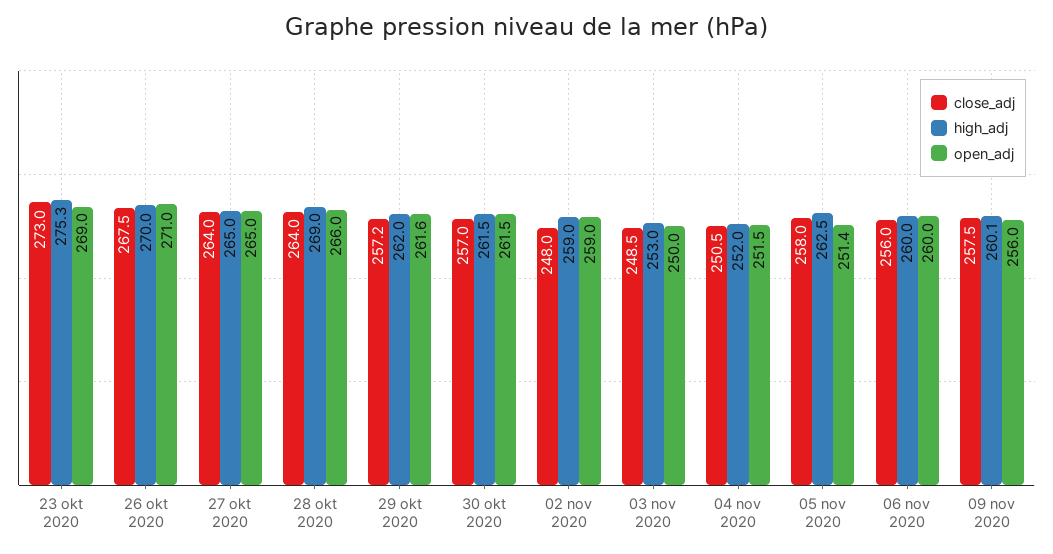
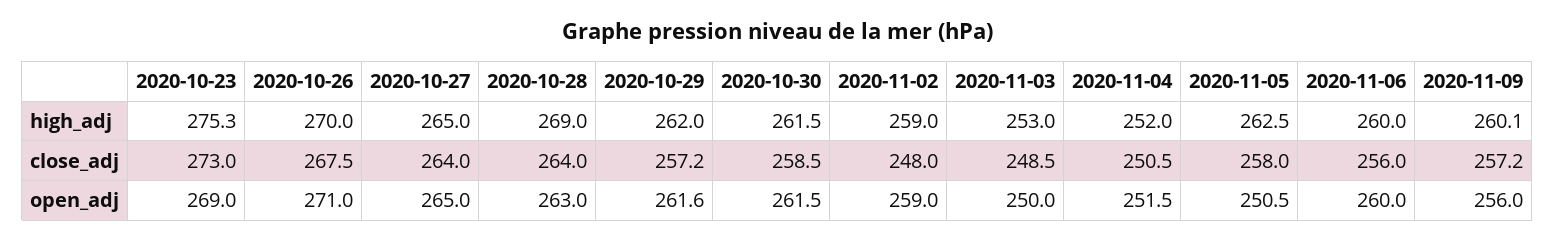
open_adj, 28 okt 2020: 266 -> 263
close_adj, 30 okt 2020: 257 -> 258.5
open_adj, 05 nov 2020: 251.4 -> 250.5
close_adj, 09 nov 2020: 257.5 -> 257.2

